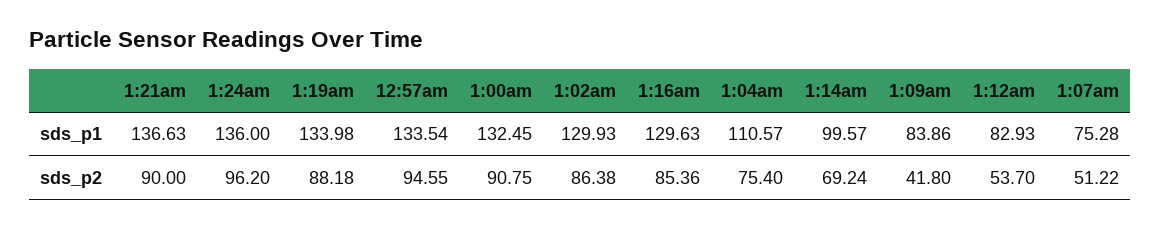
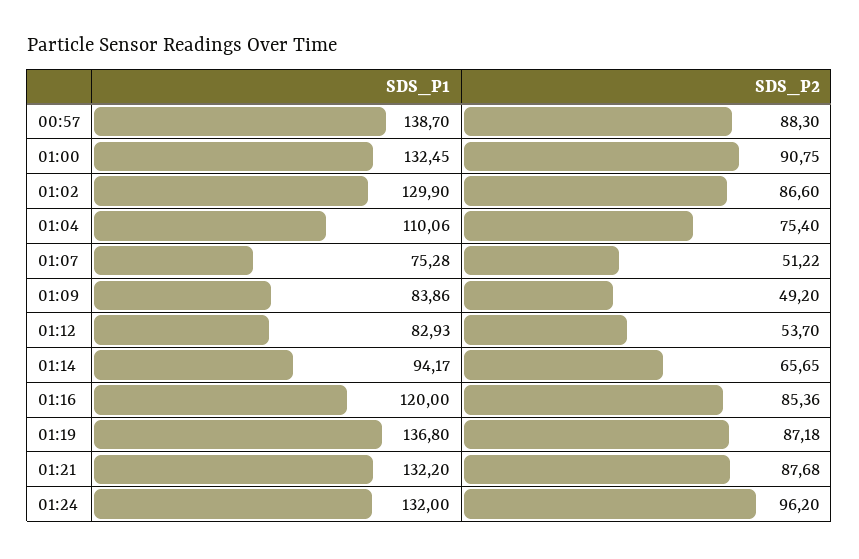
1:21am, sds_p1: 136.63 -> 132.2
1:24am, sds_p1: 136 -> 132
1:19am, sds_p1: 133.98 -> 136.8
12:57am, sds_p1: 133.54 -> 138.7
1:02am, sds_p1: 129.93 -> 129.9
1:16am, sds_p1: 129.63 -> 120
1:04am, sds_p1: 110.57 -> 110.06
1:14am, sds_p1: 99.57 -> 94.17
1:21am, sds_p2: 90 -> 87.68
1:19am, sds_p2: 88.18 -> 87.18
12:57am, sds_p2: 94.55 -> 88.3
1:02am, sds_p2: 86.38 -> 86.6
1:14am, sds_p2: 69.24 -> 65.65
1:09am, sds_p2: 41.8 -> 49.2

